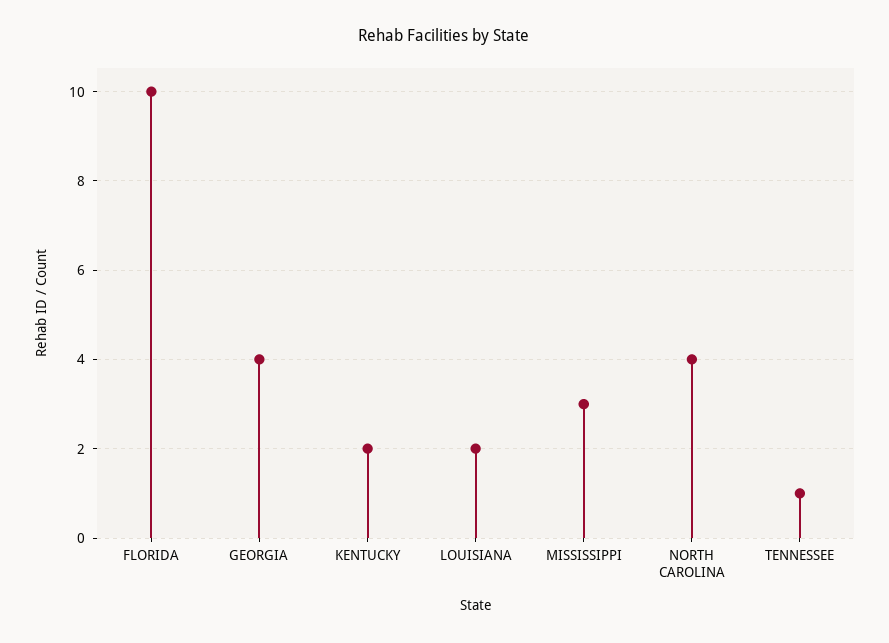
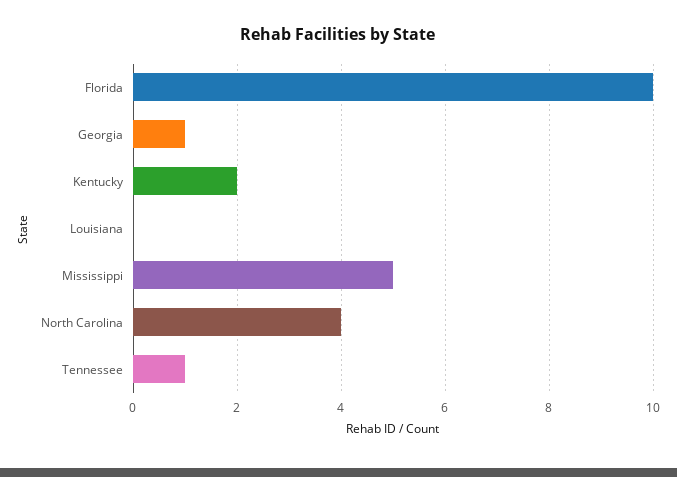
GEORGIA: 4 -> 1
LOUISIANA: 2 -> 0
MISSISSIPPI: 3 -> 5

